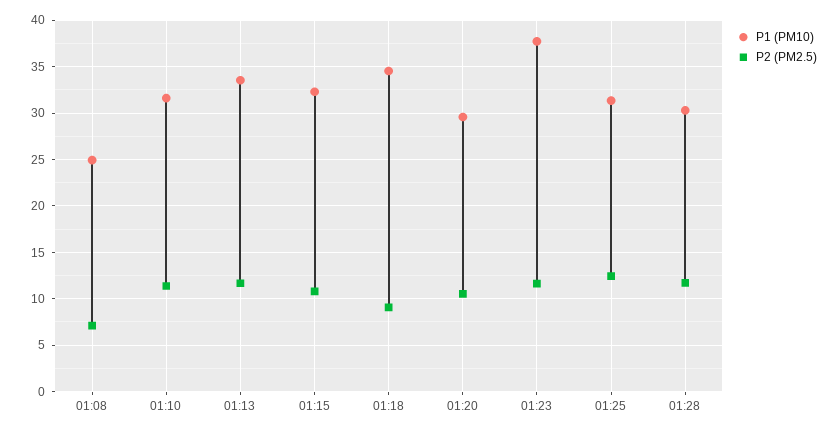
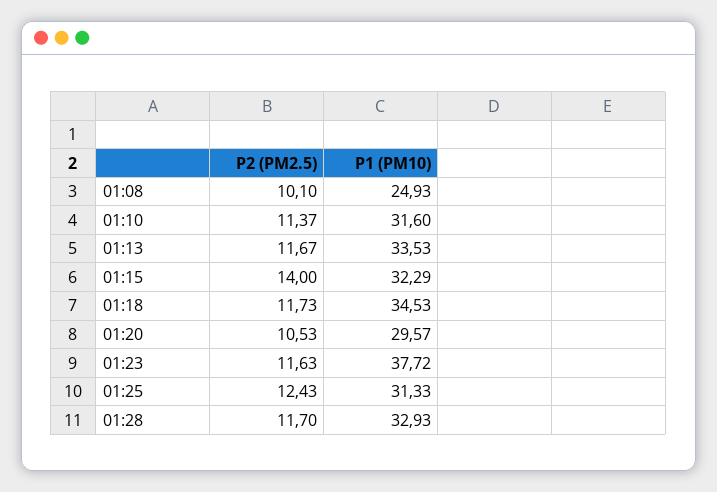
P2 (PM2.5), 01:08: 7 -> 10.1
P2 (PM2.5), 01:15: 11 -> 14
P2 (PM2.5), 01:18: 9 -> 11.73
P1 (PM10), 01:28: 30 -> 32.93

